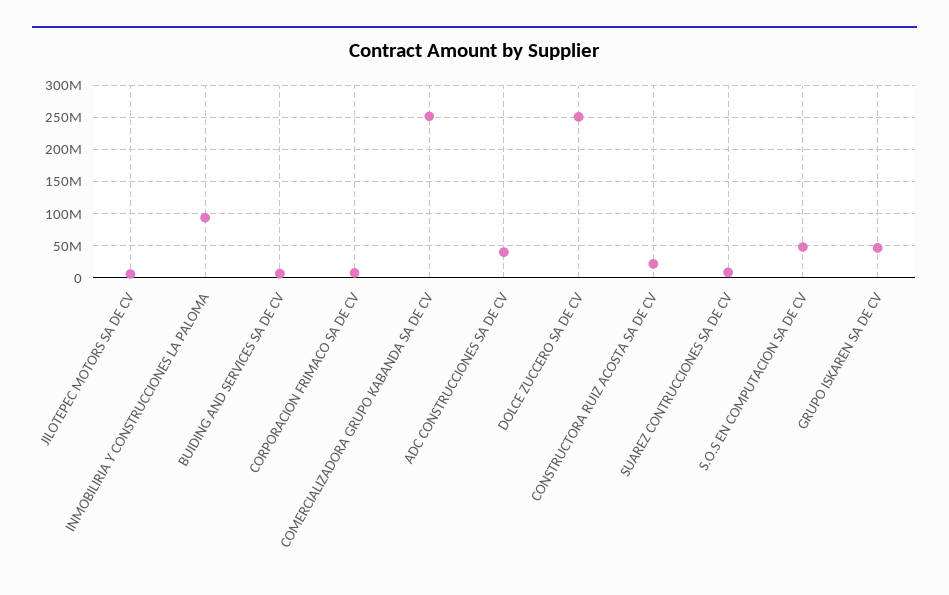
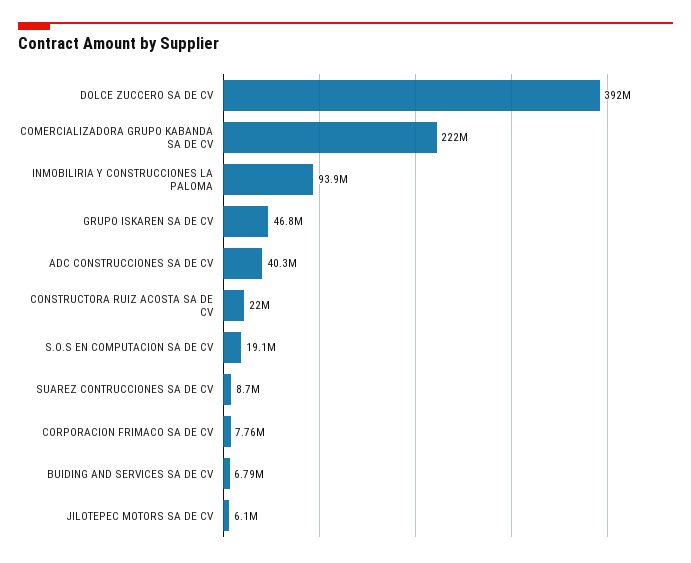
COMERCIALIZADORA GRUPO KABANDA SA DE CV: 250000000 -> 222000000
DOLCE ZUCCERO SA DE CV: 250000000 -> 392000000
S.O.S EN COMPUTACION SA DE CV: 50000000 -> 19100000

